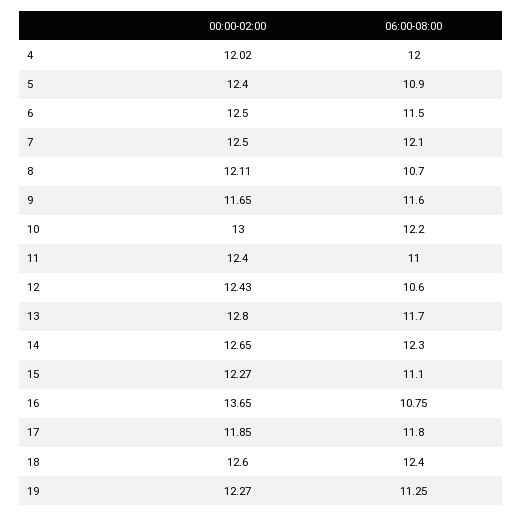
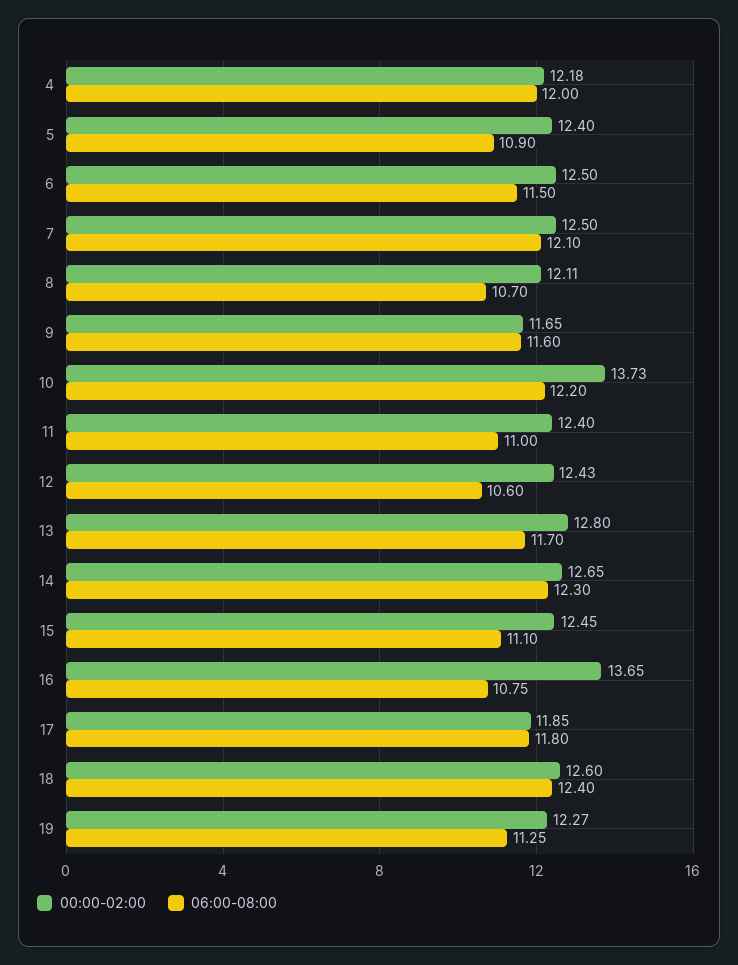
00:00-02:00, 4: 12.02 -> 12.18
00:00-02:00, 10: 13 -> 13.73
00:00-02:00, 15: 12.27 -> 12.45

